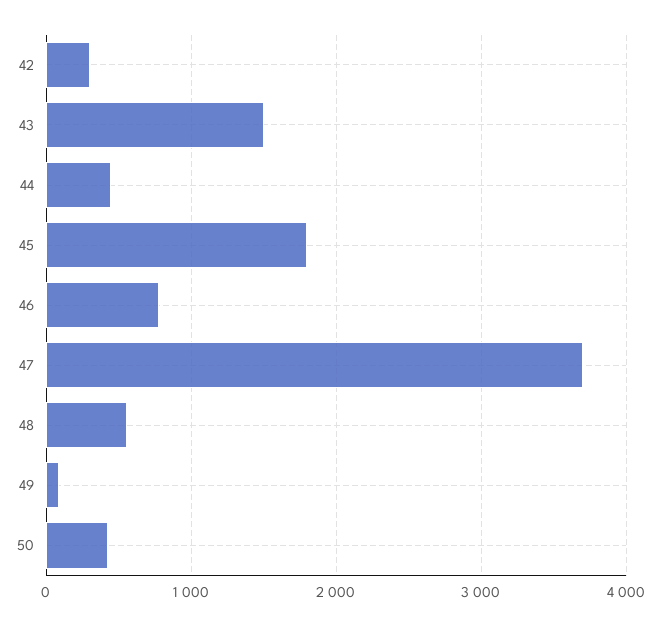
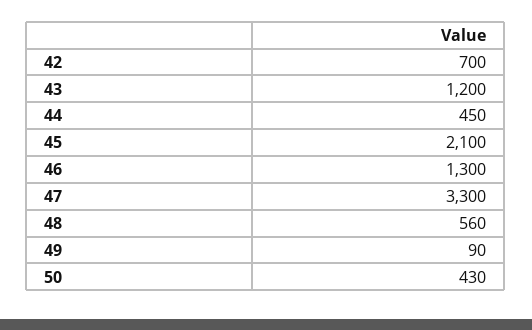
42: 300 -> 700
43: 1500 -> 1200
45: 1800 -> 2100
46: 800 -> 1300
47: 3700 -> 3300

